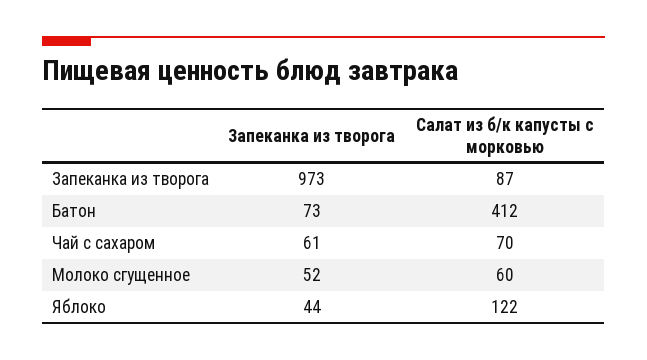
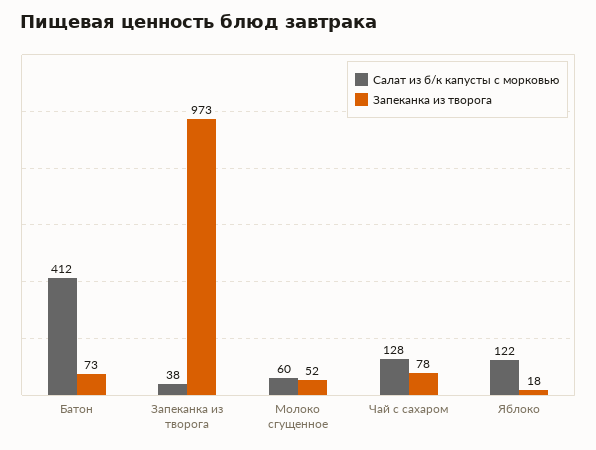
Салат из б/к капусты с морковью, Запеканка из творога: 87 -> 38
Запеканка из творога, Чай с сахаром: 61 -> 78
Салат из б/к капусты с морковью, Чай с сахаром: 70 -> 128
Запеканка из творога, Яблоко: 44 -> 18

